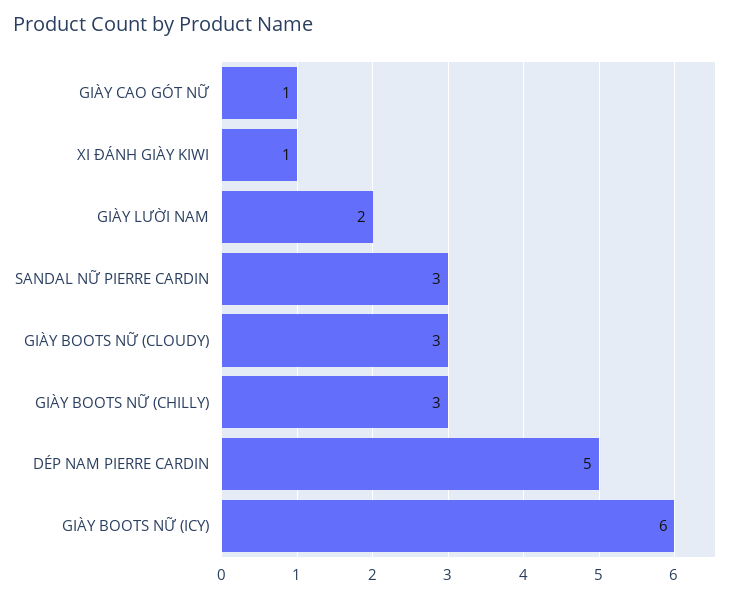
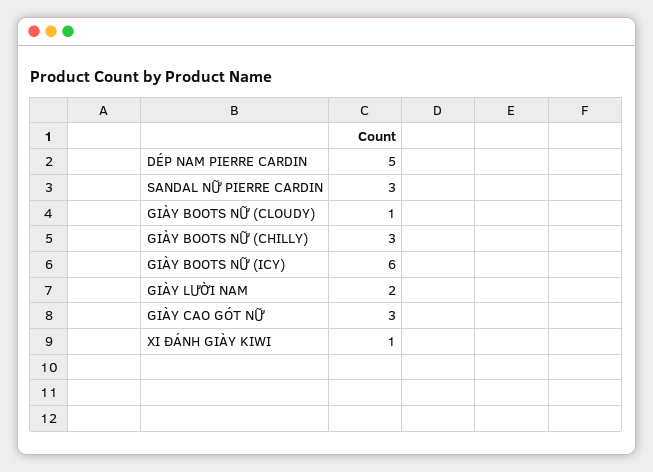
GIÀY CAO GÓT NỮ: 1 -> 3
GIÀY BOOTS NỮ (CLOUDY): 3 -> 1

